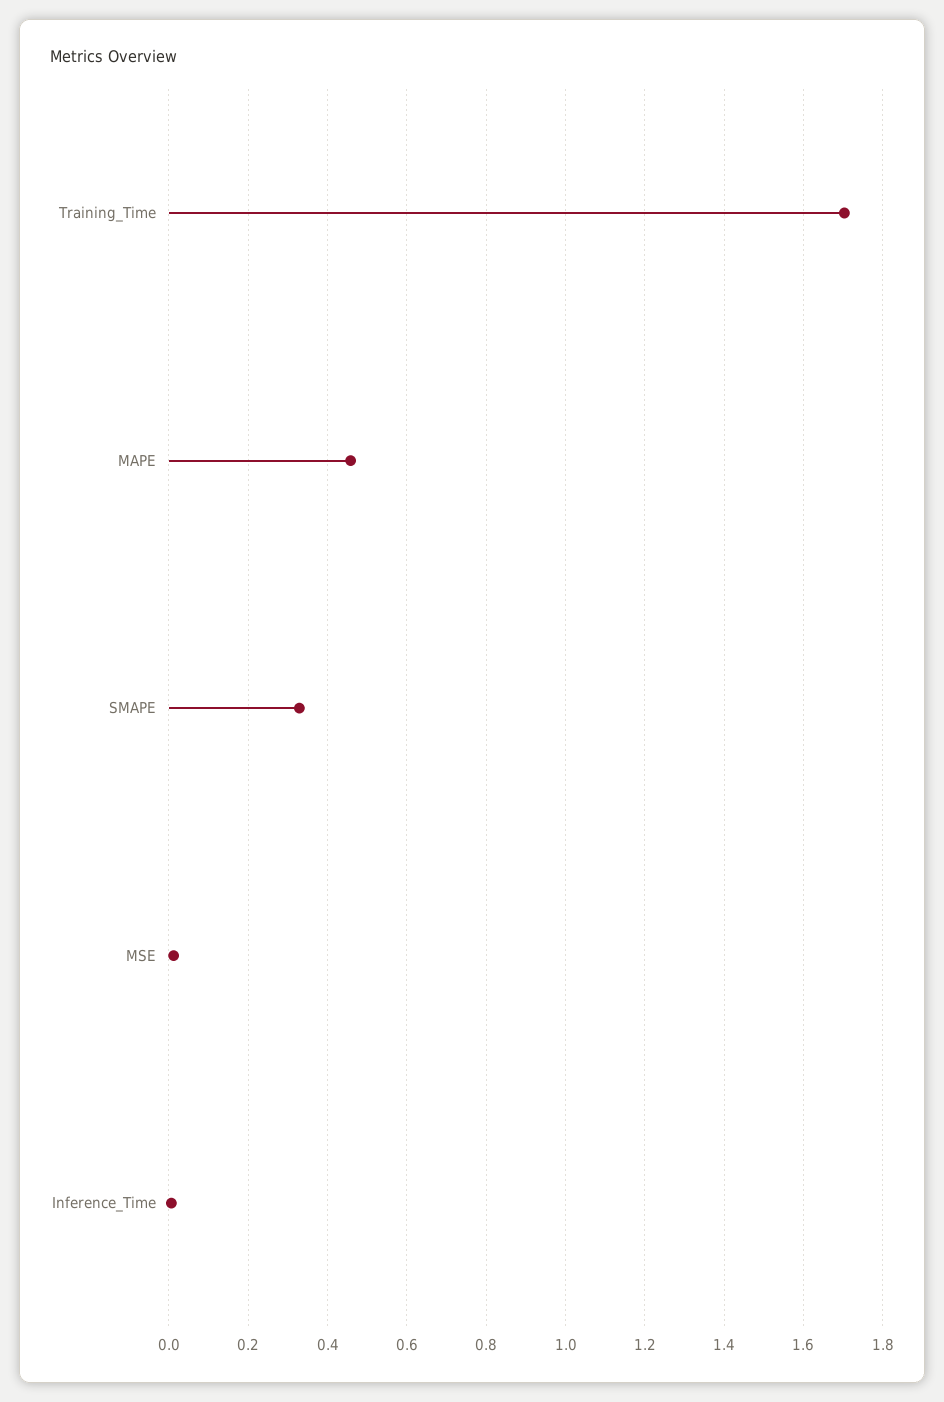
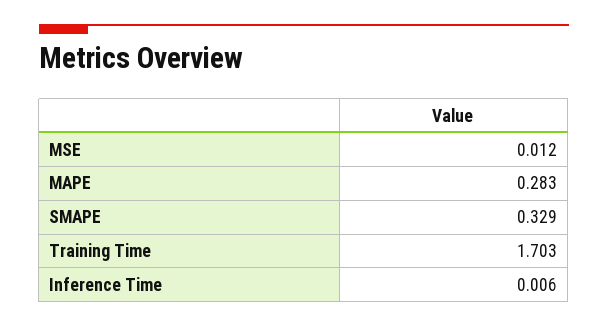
MAPE: 0.46 -> 0.283

